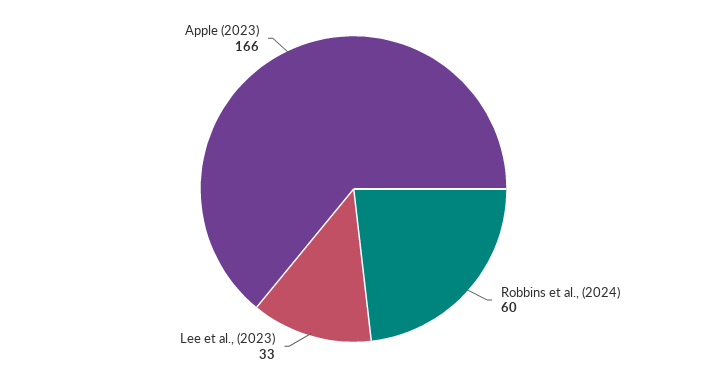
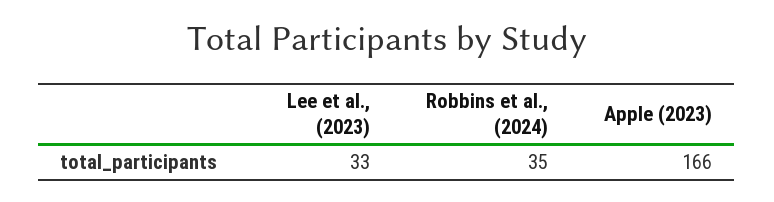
Robbins et al., (2024): 60 -> 35

